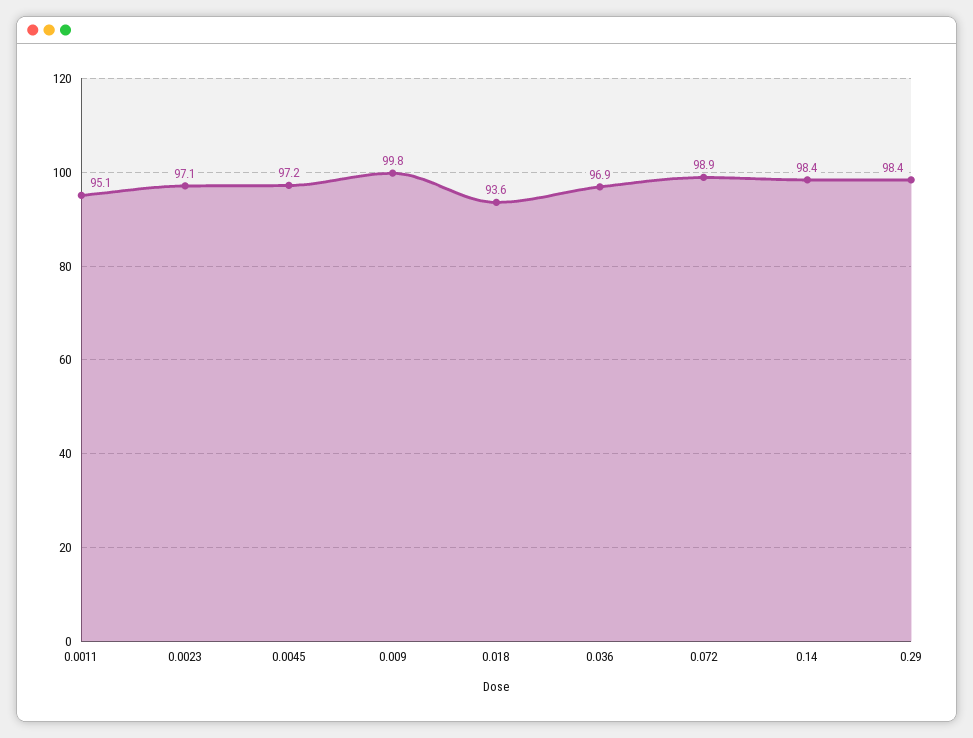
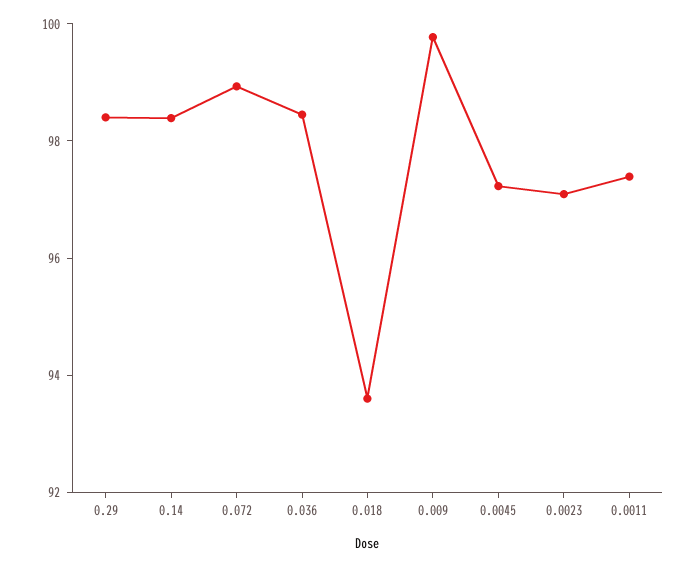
0.0011: 95.1 -> 97.5
0.036: 96.9 -> 98.5

